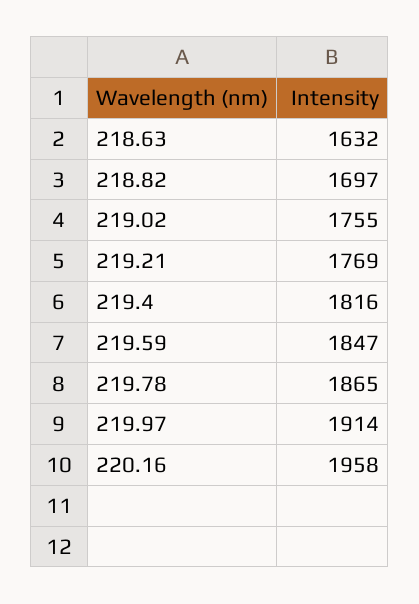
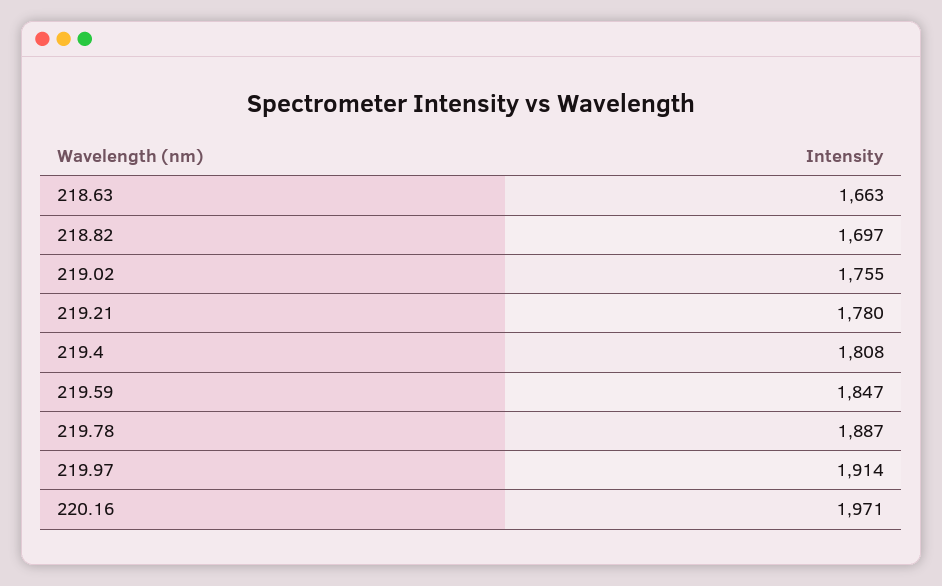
218.63: 1632 -> 1663
219.21: 1769 -> 1780
219.4: 1816 -> 1808
219.78: 1865 -> 1887
220.16: 1958 -> 1971

